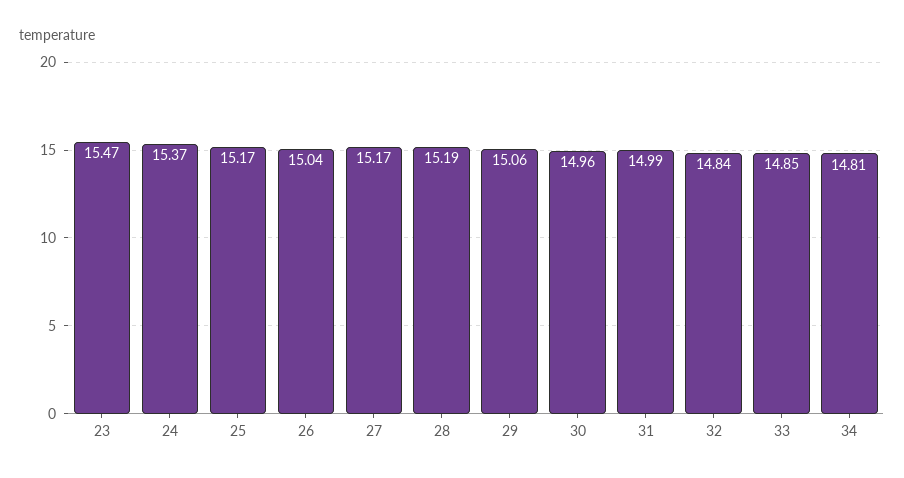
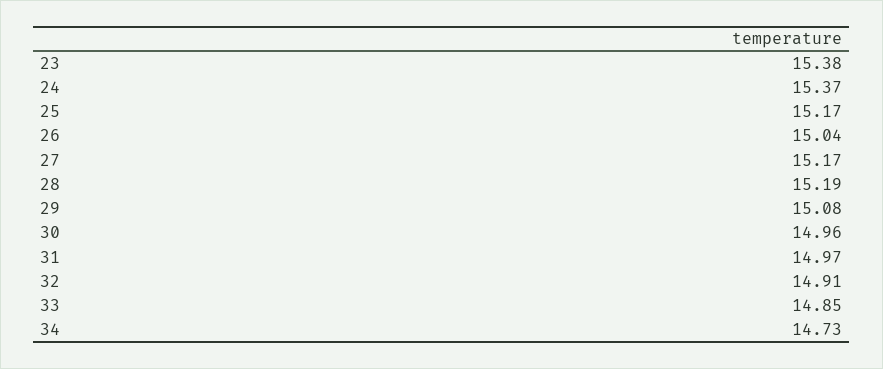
23: 15.47 -> 15.38
29: 15.06 -> 15.08
31: 14.99 -> 14.97
32: 14.84 -> 14.91
34: 14.81 -> 14.73

